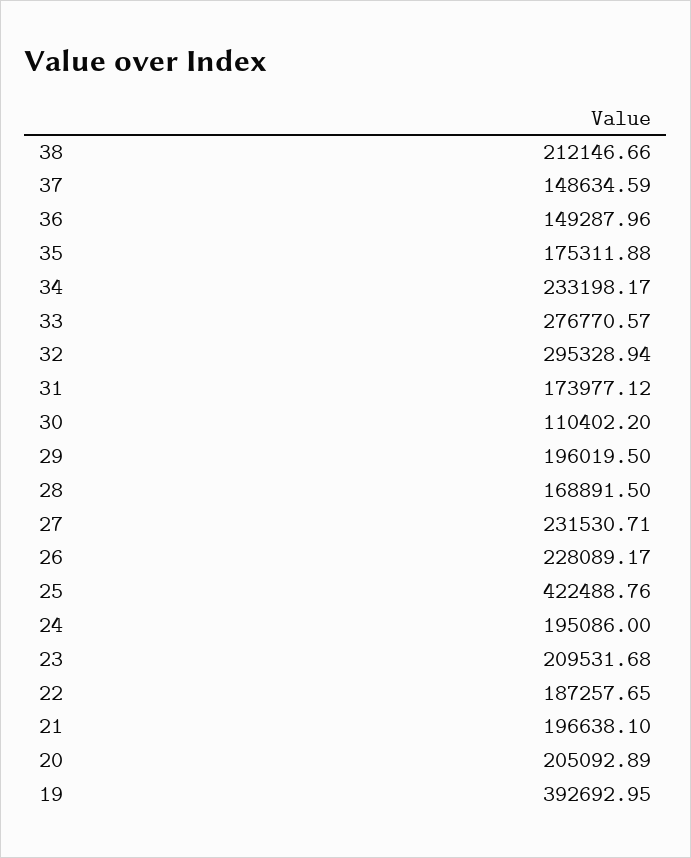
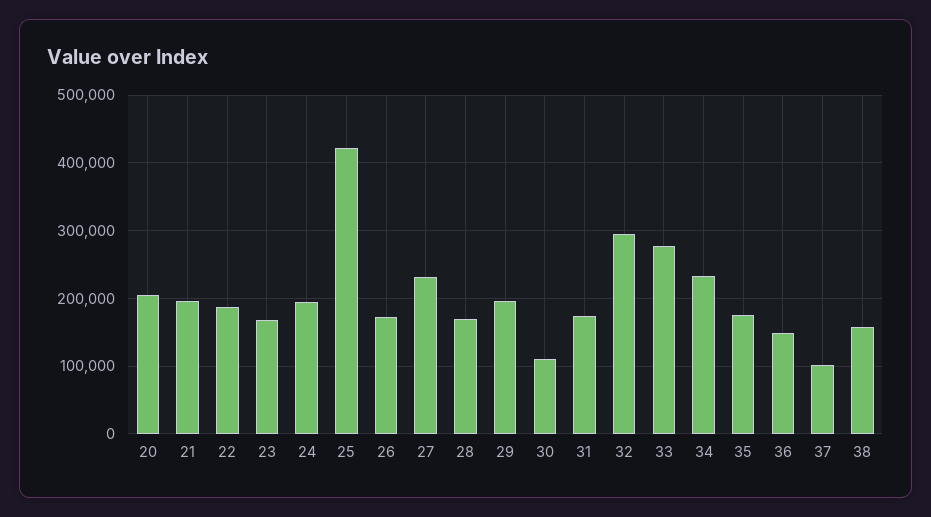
38: 212146.66 -> 160000
37: 148634.59 -> 100000
26: 228089.17 -> 170000
23: 209531.68 -> 170000
19: 392692.95 -> none

